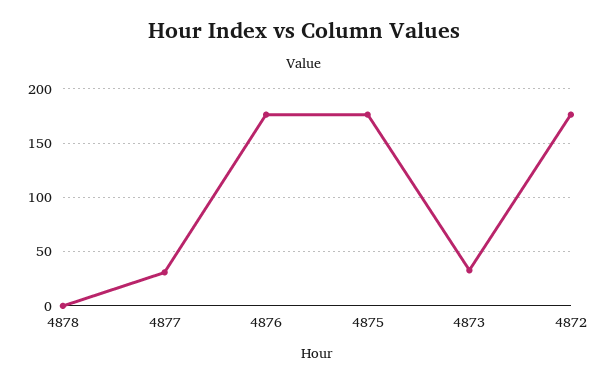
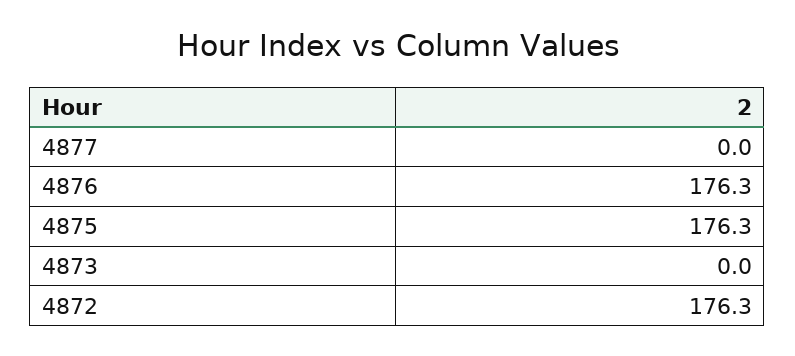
4878: 0 -> none
4877: 30 -> 0
4873: 30 -> 0

